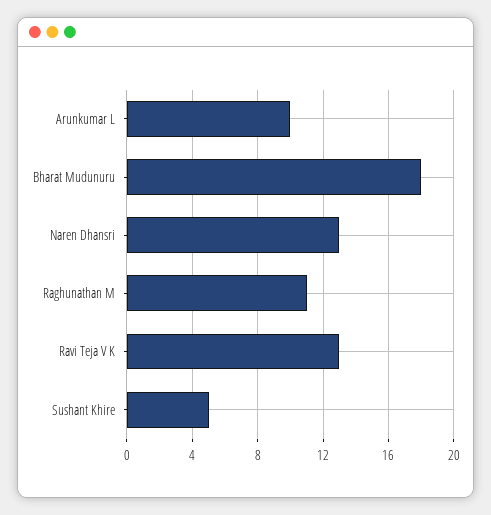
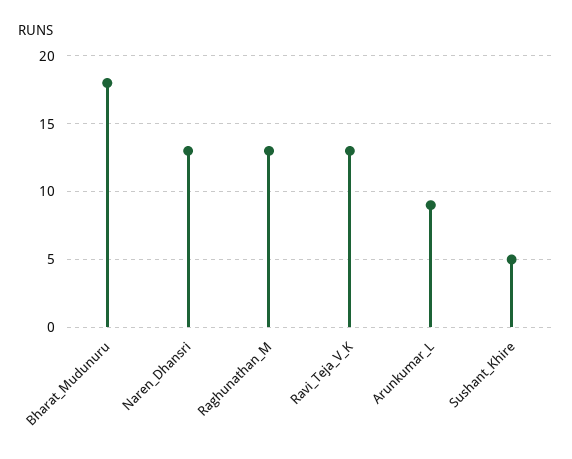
Arunkumar L: 10 -> 9
Raghunathan M: 11 -> 13

